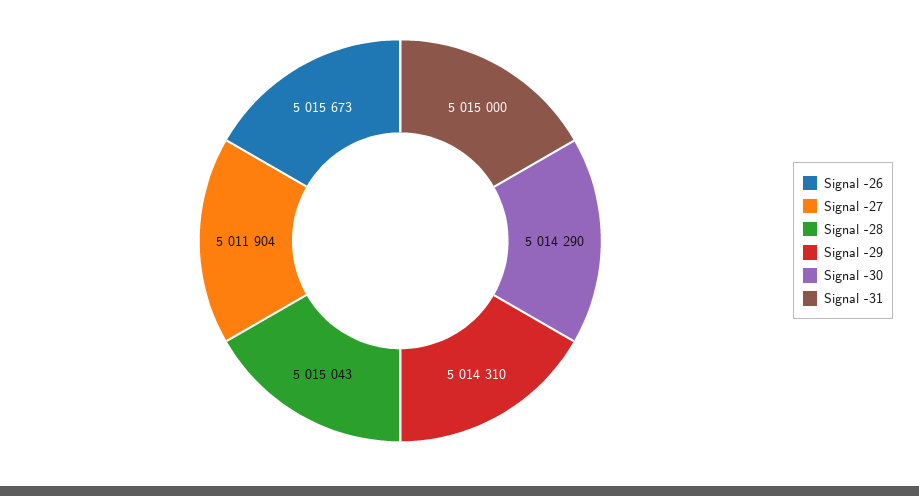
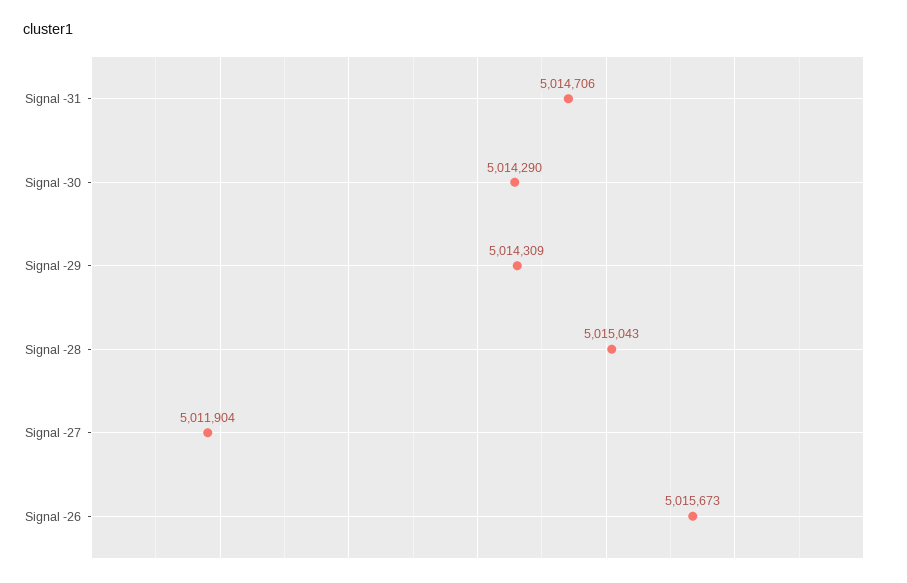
Signal -29: 5014310 -> 5014309
Signal -31: 5015000 -> 5014706

